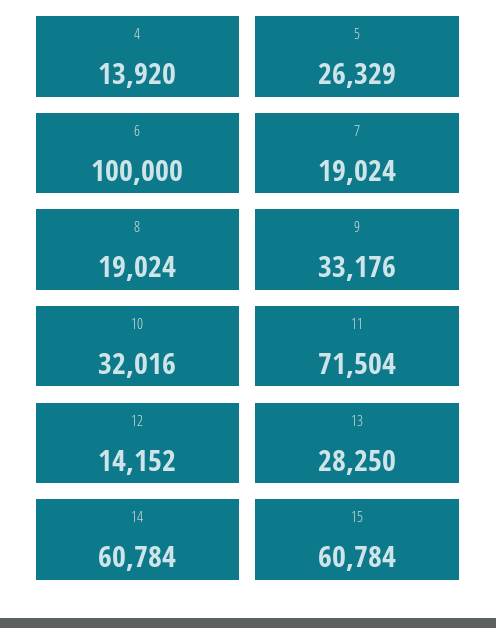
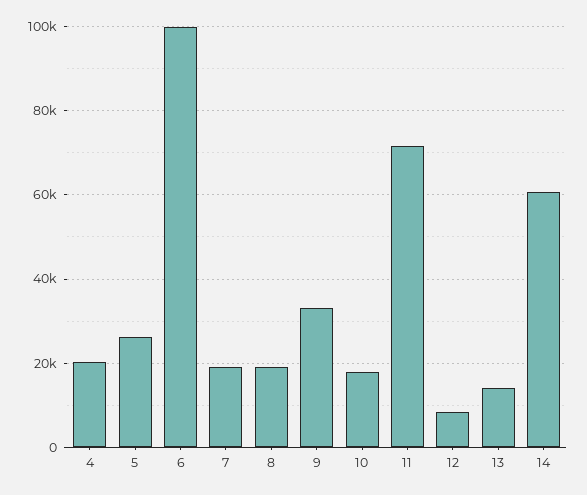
4: 13920 -> 20000
10: 32016 -> 18000
12: 14152 -> 8000
13: 28250 -> 14000
15: 60784 -> none

